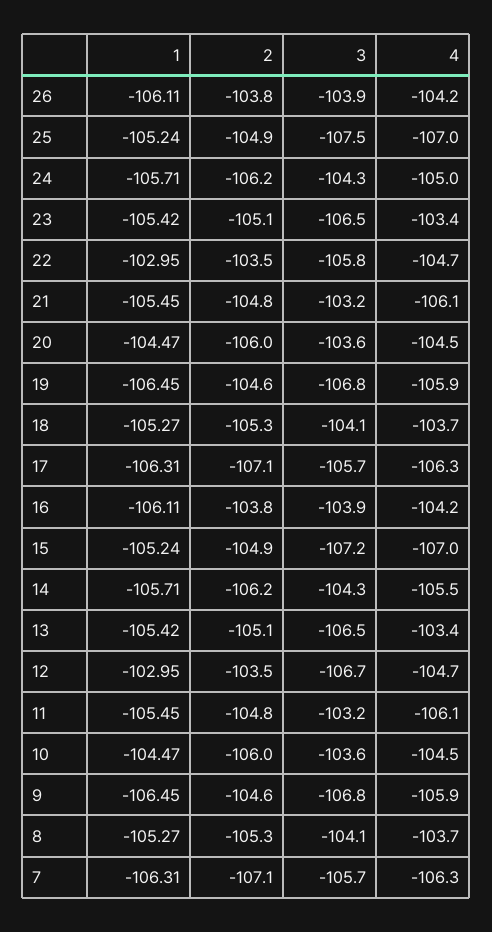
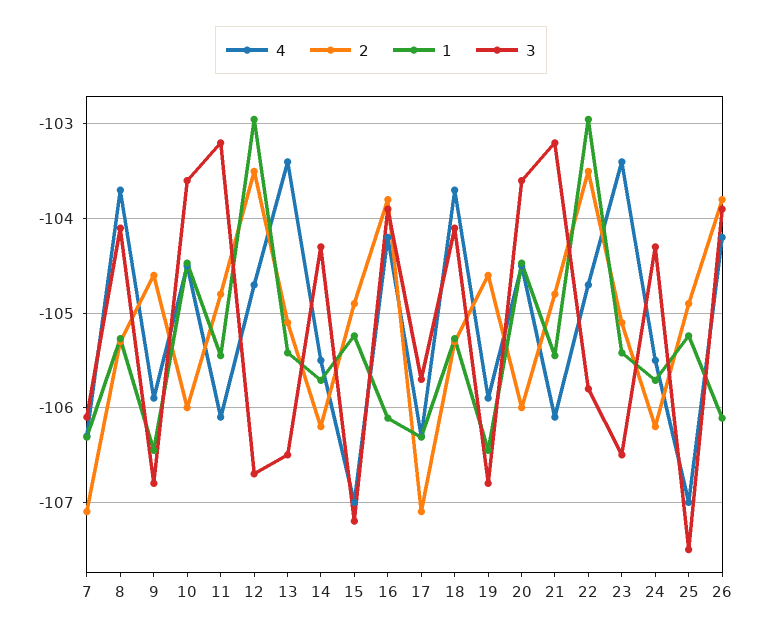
4, 24: -105 -> -105.5
3, 7: -105.7 -> -106.1

